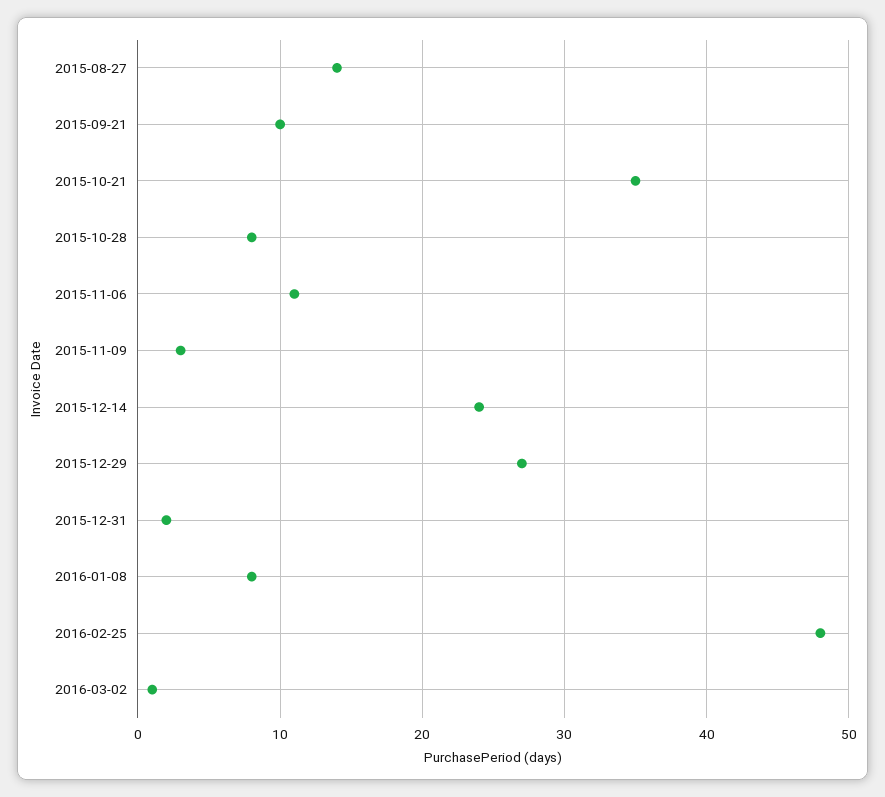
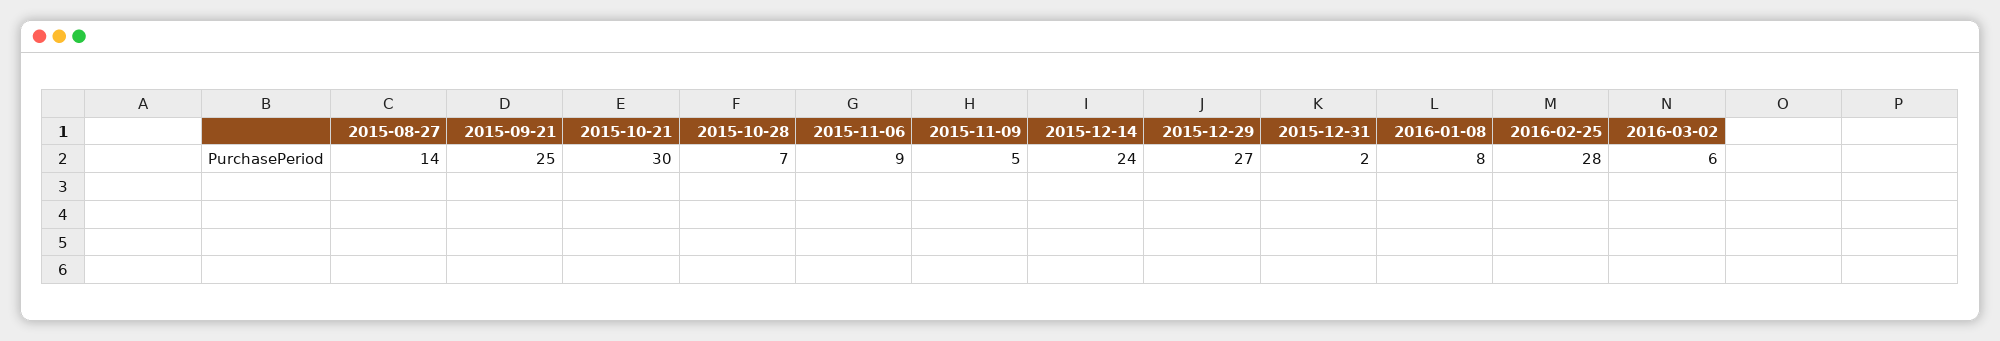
2015-09-21: 10 -> 25
2015-10-21: 35 -> 30
2015-10-28: 8 -> 7
2015-11-06: 11 -> 9
2015-11-09: 3 -> 5
2016-02-25: 48 -> 28
2016-03-02: 1 -> 6

